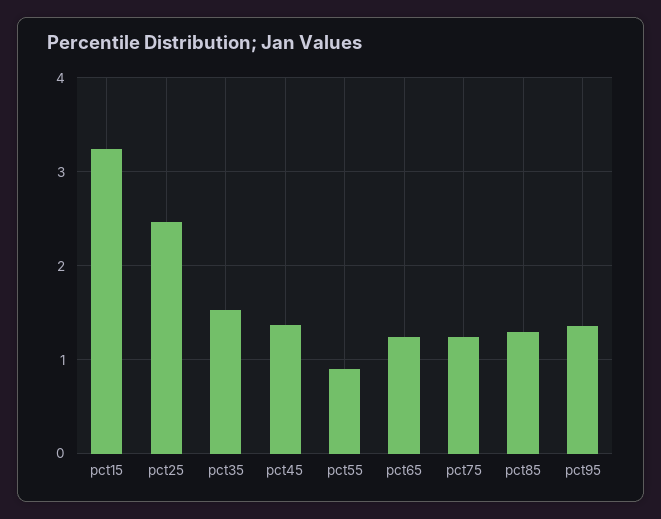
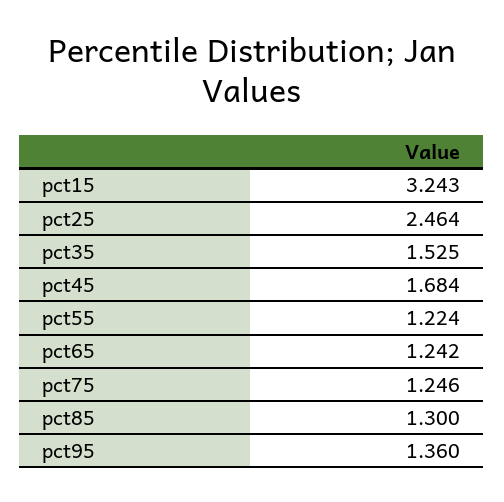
pct45: 1.4 -> 1.684
pct55: 0.9 -> 1.224

